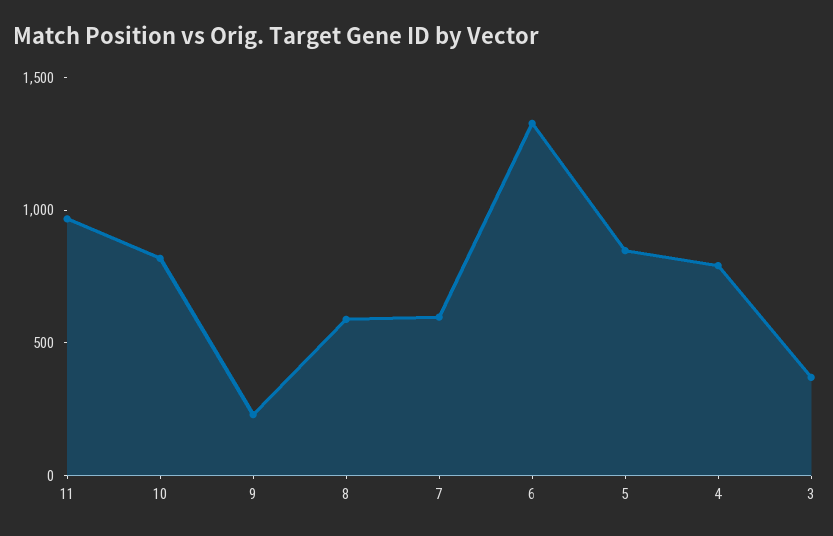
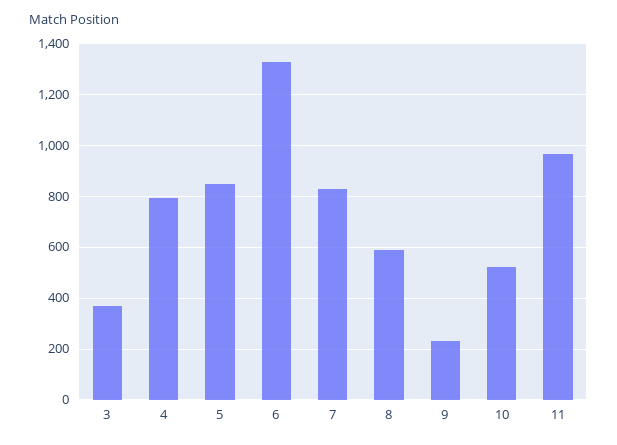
10: 800 -> 525
7: 600 -> 825

